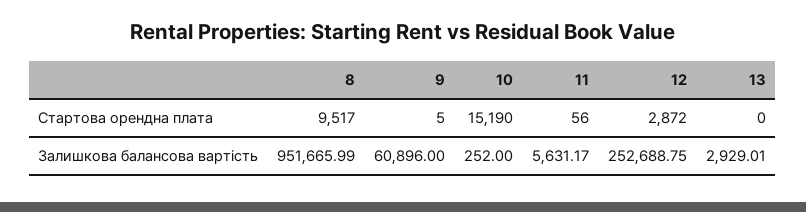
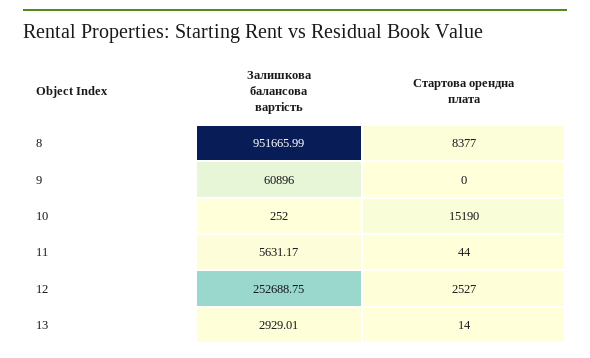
8, Стартова орендна плата: 9517 -> 8377
9, Стартова орендна плата: 5 -> 0
11, Стартова орендна плата: 56 -> 44
12, Стартова орендна плата: 2872 -> 2527
13, Стартова орендна плата: 0 -> 14

